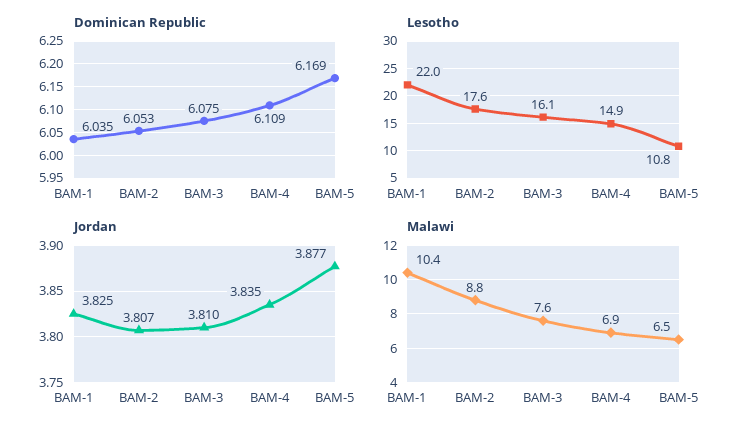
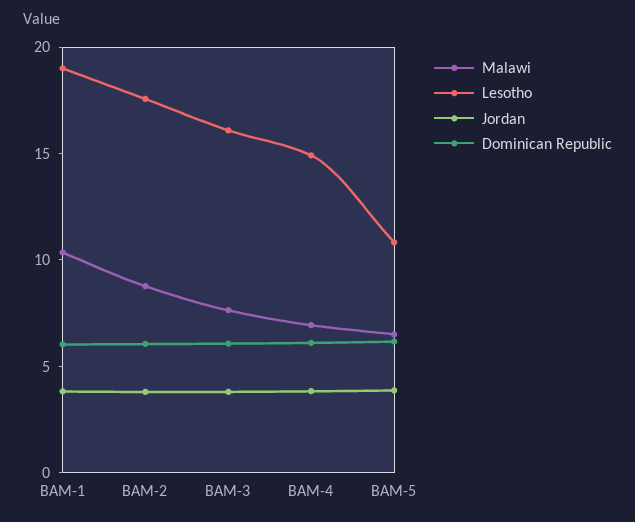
Lesotho, BAM-1: 22 -> 19

